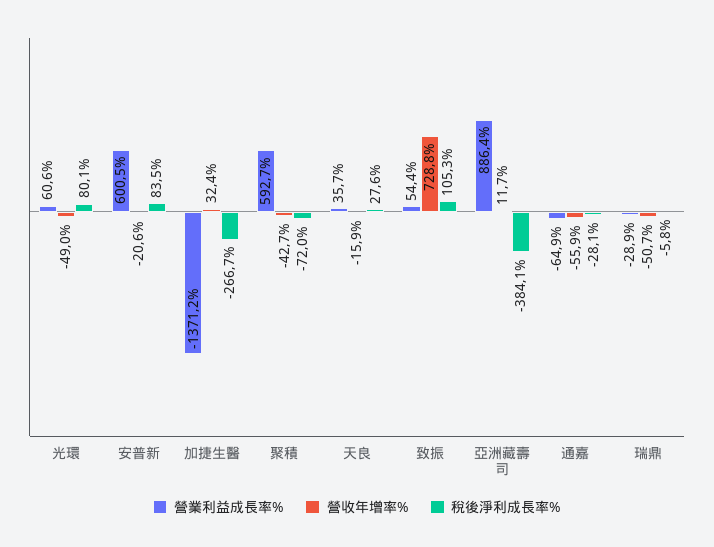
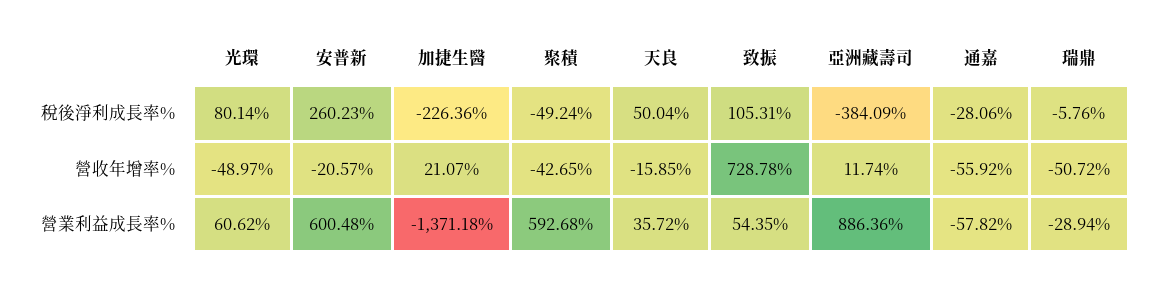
稅後淨利成長率%, 安普新: 83.5 -> 260.23
營收年增率%, 加捷生醫: 32.4 -> 21.07
稅後淨利成長率%, 加捷生醫: -266.7 -> -226.36
稅後淨利成長率%, 聚積: -72 -> -49.24
稅後淨利成長率%, 天良: 27.6 -> 50.04
營業利益成長率%, 通嘉: -64.9 -> -57.82

